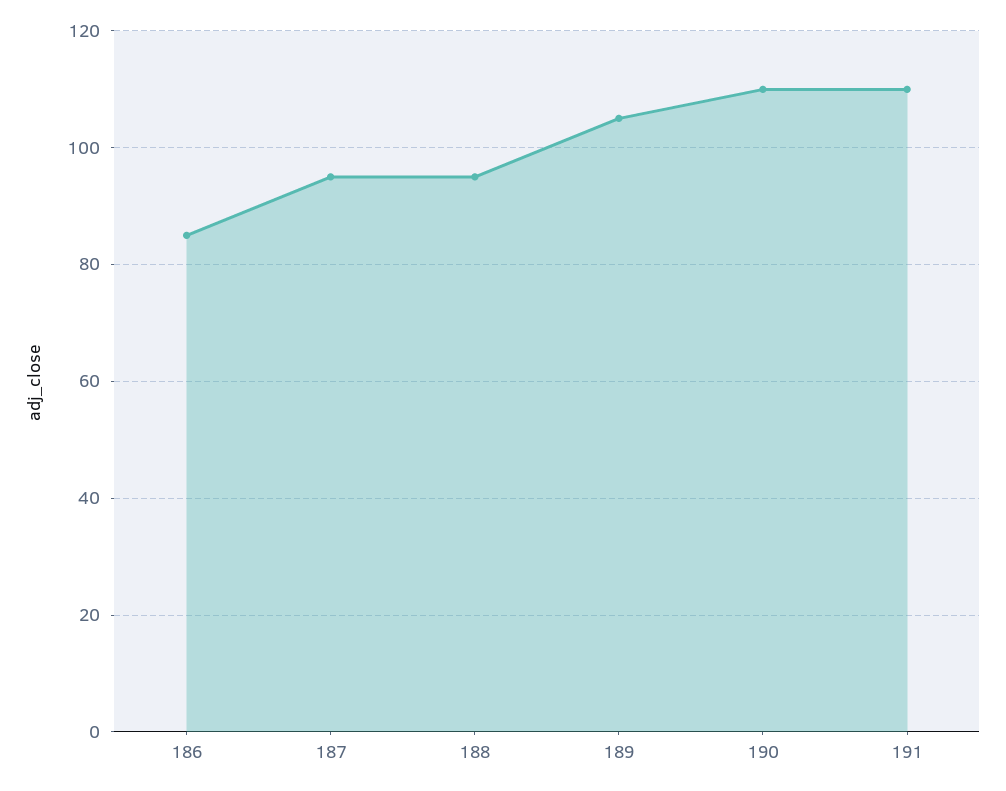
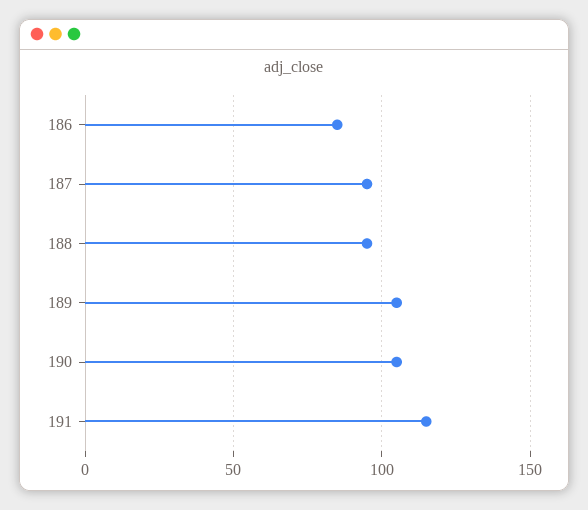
190: 110 -> 105
191: 110 -> 115

